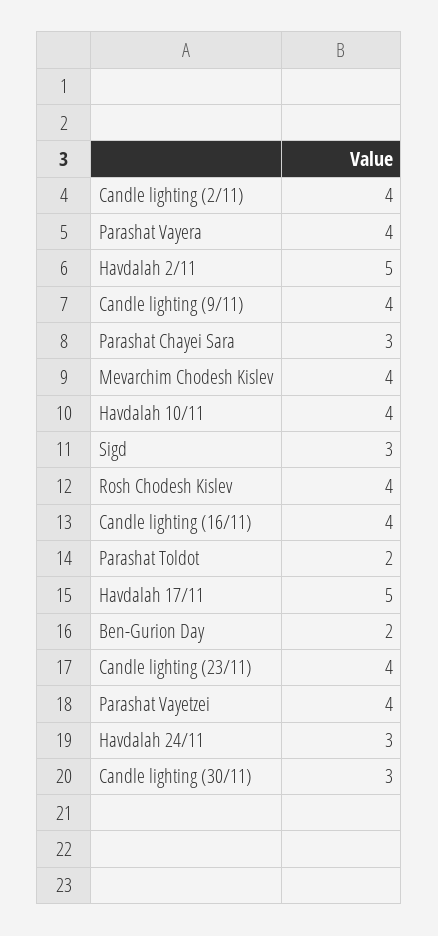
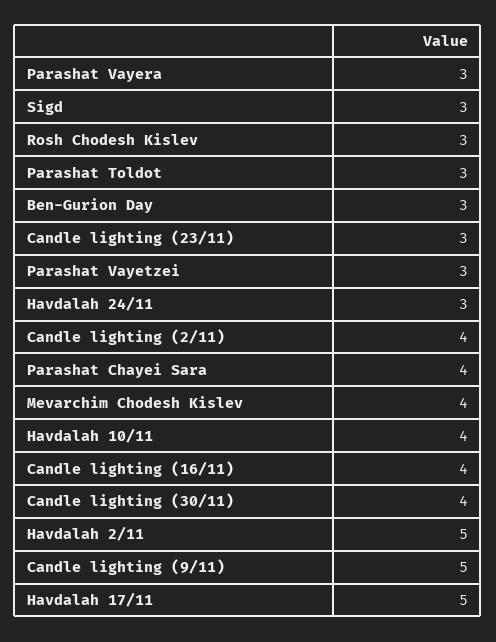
Parashat Vayera: 4 -> 3
Candle lighting (9/11): 4 -> 5
Parashat Chayei Sara: 3 -> 4
Rosh Chodesh Kislev: 4 -> 3
Parashat Toldot: 2 -> 3
Ben-Gurion Day: 2 -> 3
Candle lighting (23/11): 4 -> 3
Parashat Vayetzei: 4 -> 3
Candle lighting (30/11): 3 -> 4

